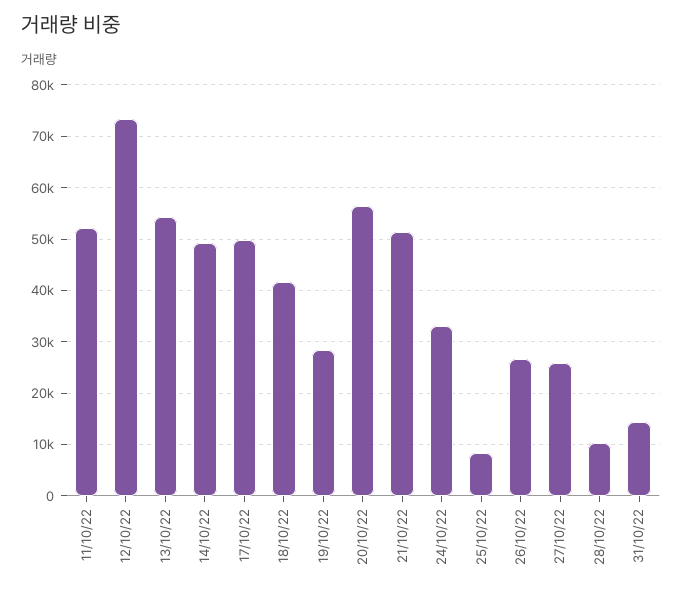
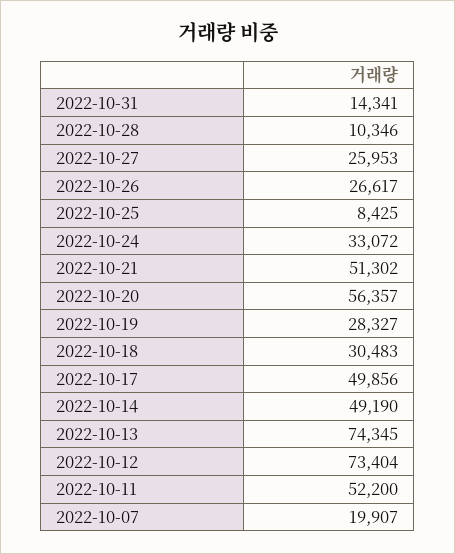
13/10/22: 54000 -> 74345
18/10/22: 42000 -> 30483
2022-10-07: none -> 19907

